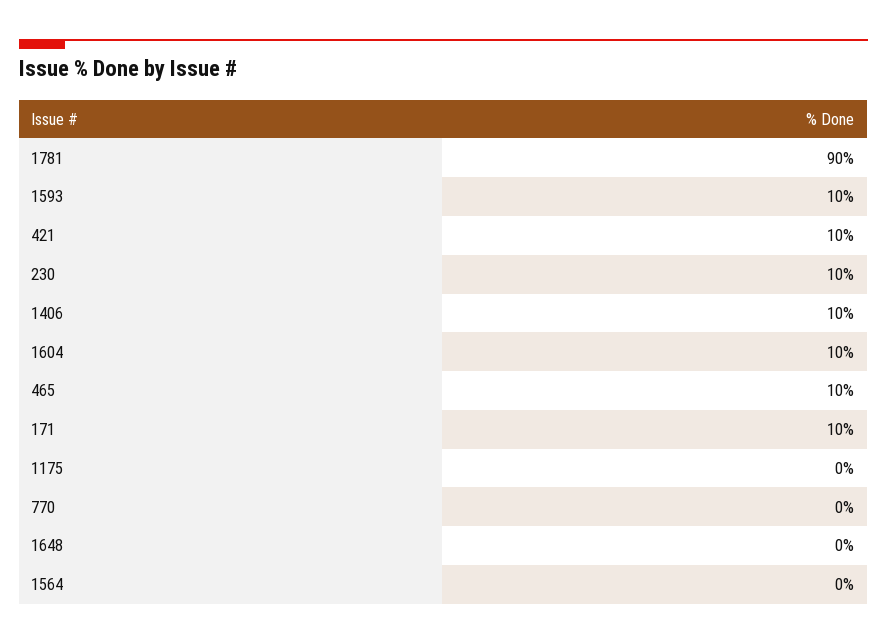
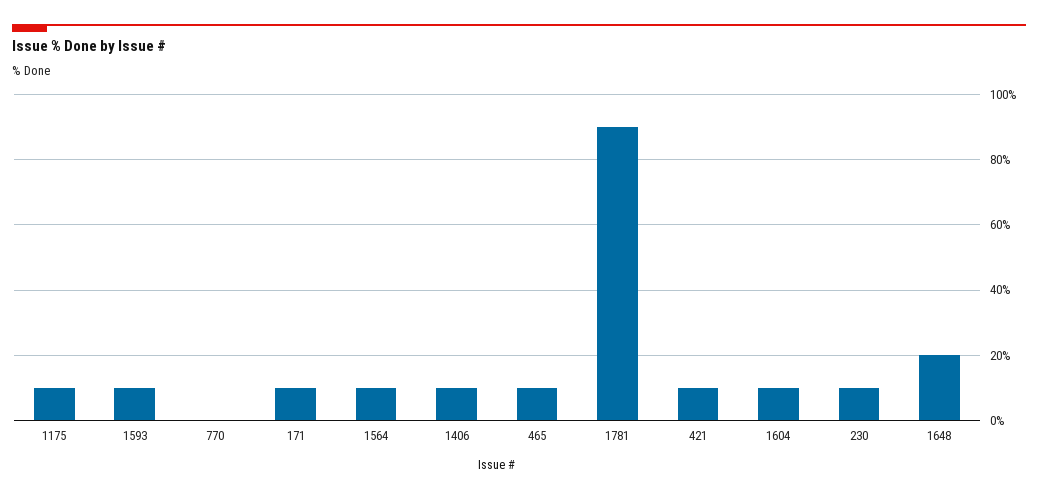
1175: 0 -> 10
1648: 0 -> 20
1564: 0 -> 10

